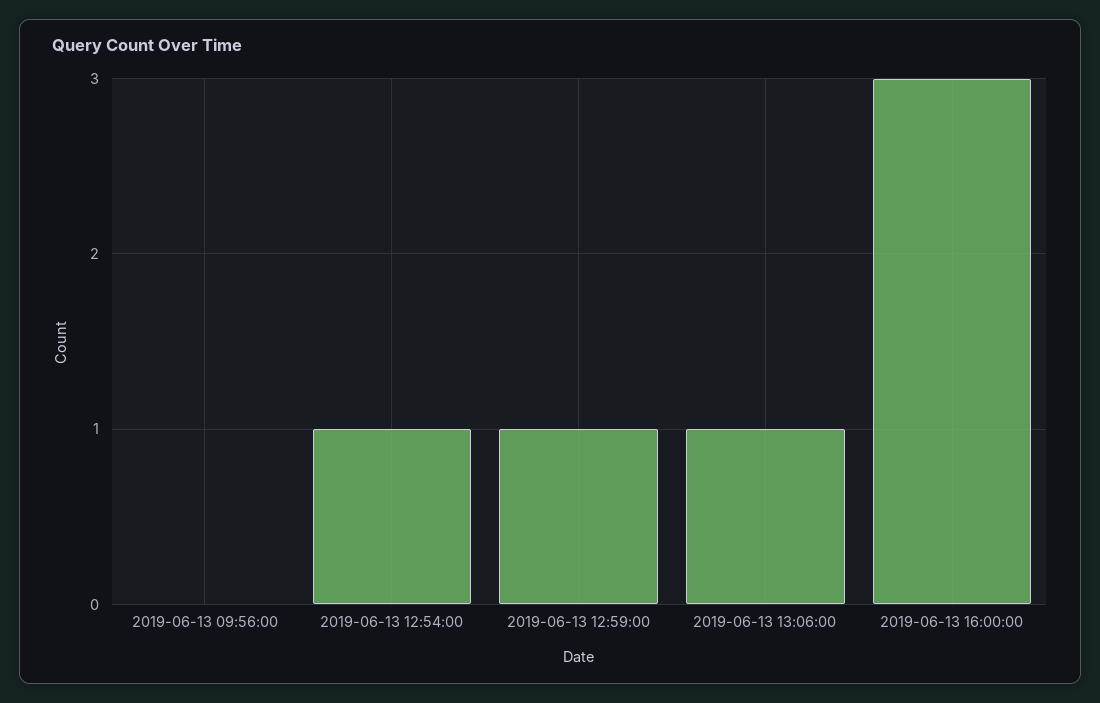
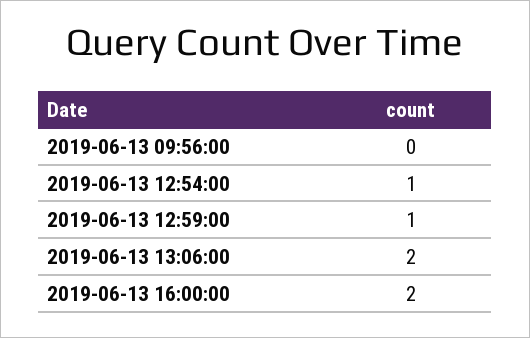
2019-06-13 13:06:00: 1 -> 2
2019-06-13 16:00:00: 3 -> 2

